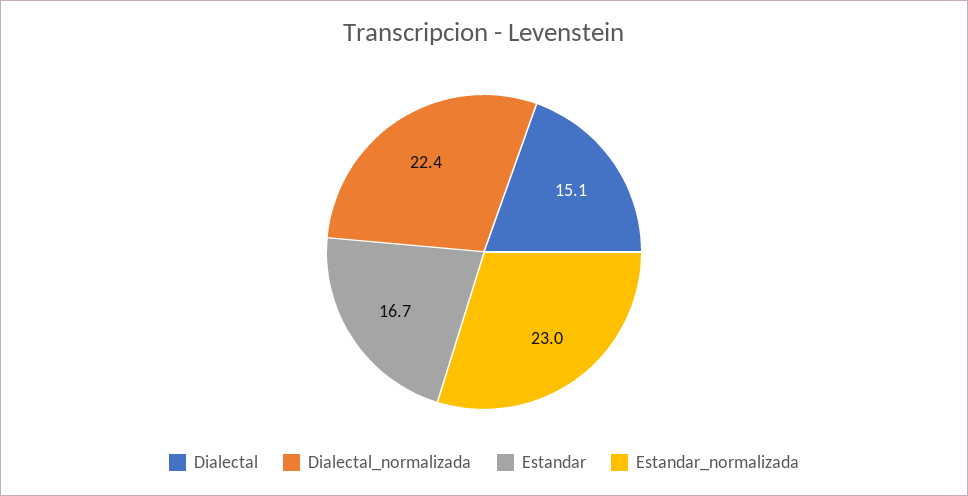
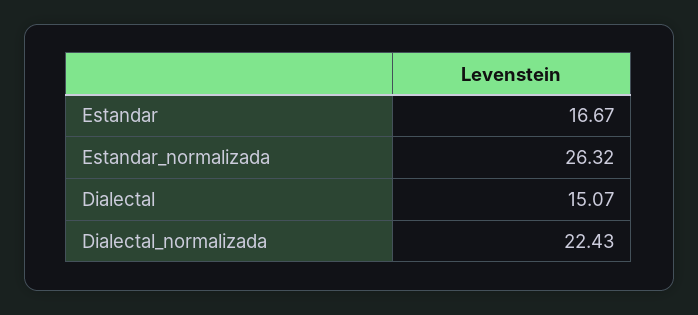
Estandar_normalizada: 23 -> 26.32

